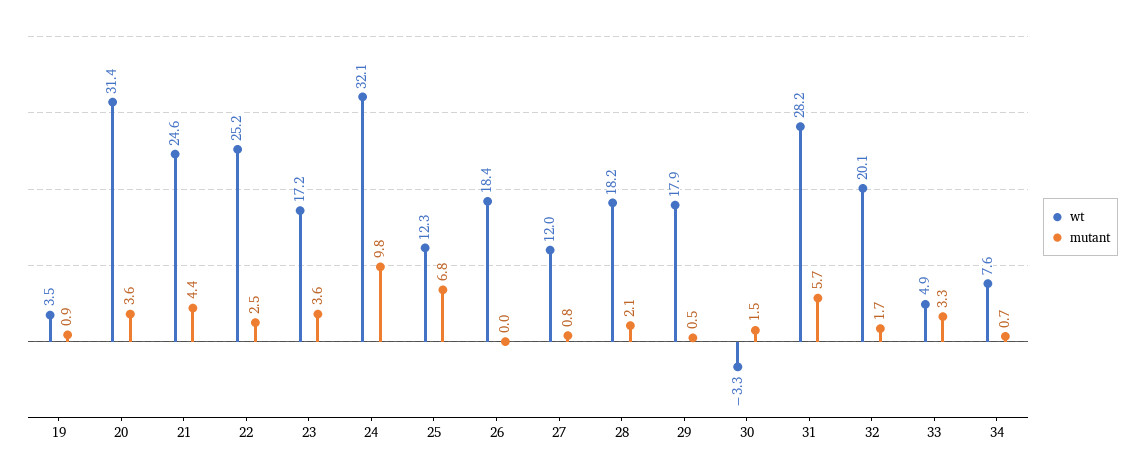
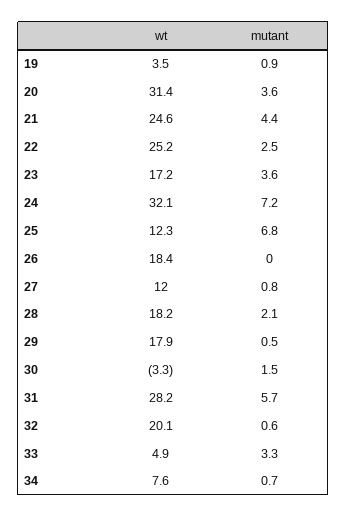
mutant, 24: 9.8 -> 7.2
mutant, 32: 1.7 -> 0.6

